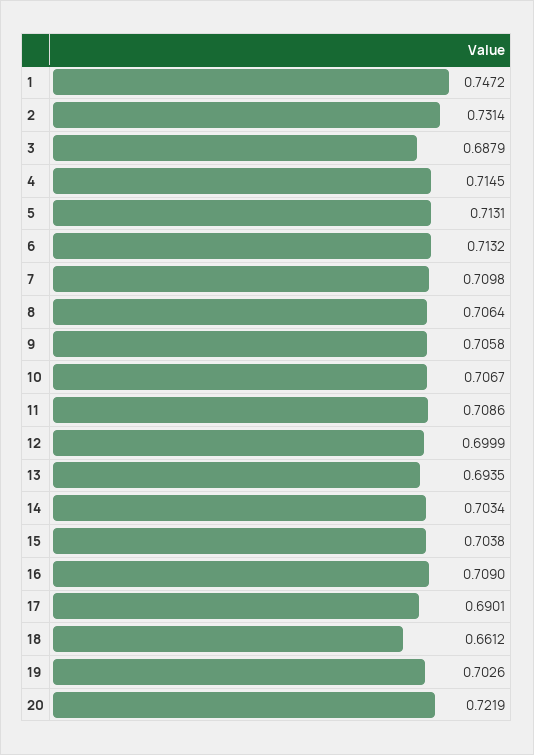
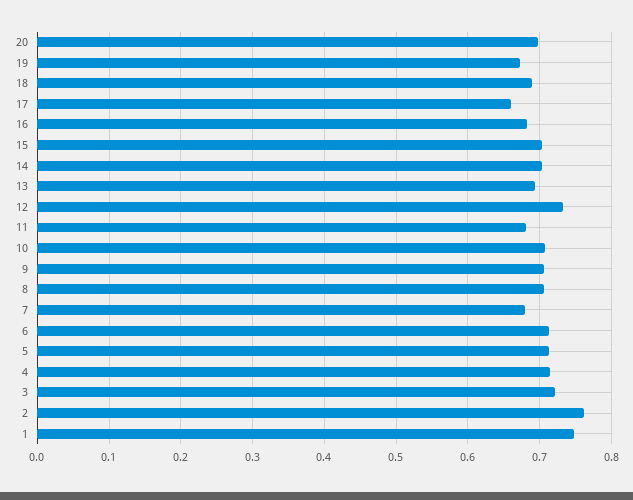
2: 0.7314 -> 0.76
3: 0.6879 -> 0.72
7: 0.7098 -> 0.68
11: 0.7086 -> 0.68
12: 0.6999 -> 0.73
16: 0.709 -> 0.68
17: 0.6901 -> 0.66
18: 0.6612 -> 0.69
19: 0.7026 -> 0.67
20: 0.7219 -> 0.7

